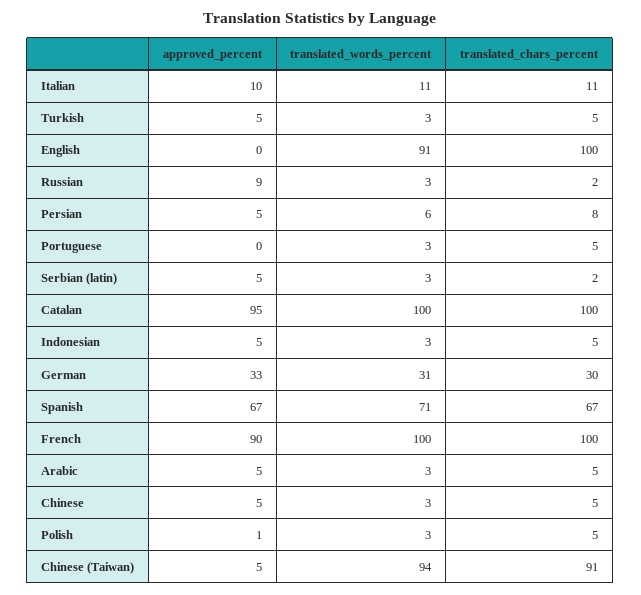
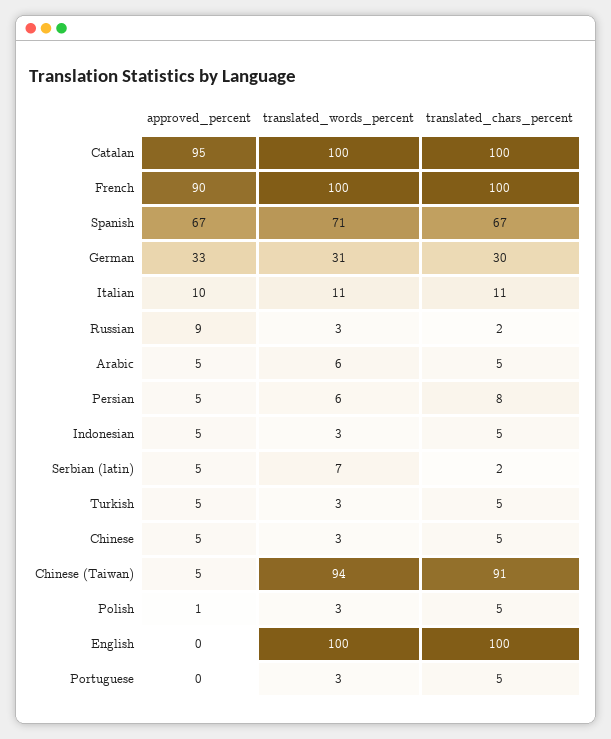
translated_words_percent, English: 91 -> 100
translated_words_percent, Serbian (latin): 3 -> 7
translated_words_percent, Arabic: 3 -> 6

